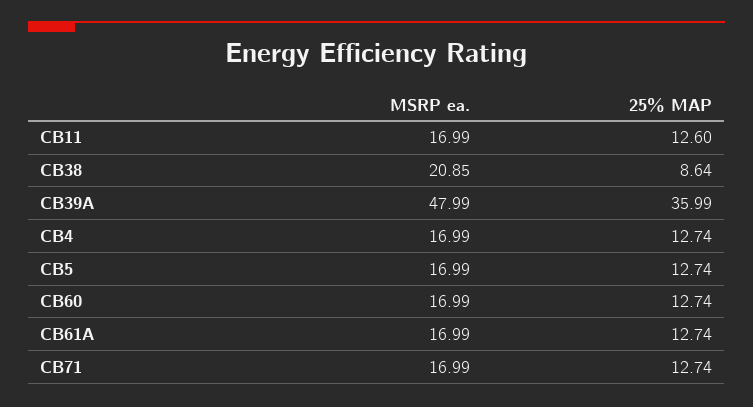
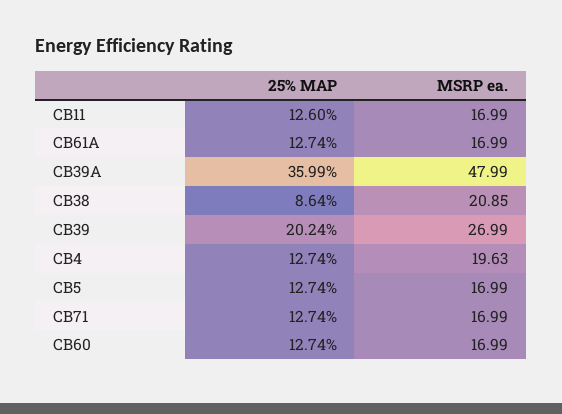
MSRP ea., CB4: 16.99 -> 19.63
25% MAP, CB39: none -> 20.24
MSRP ea., CB39: none -> 26.99

